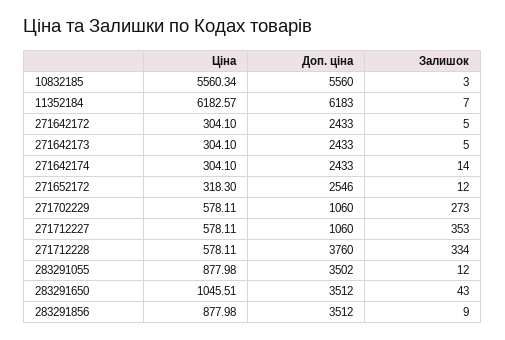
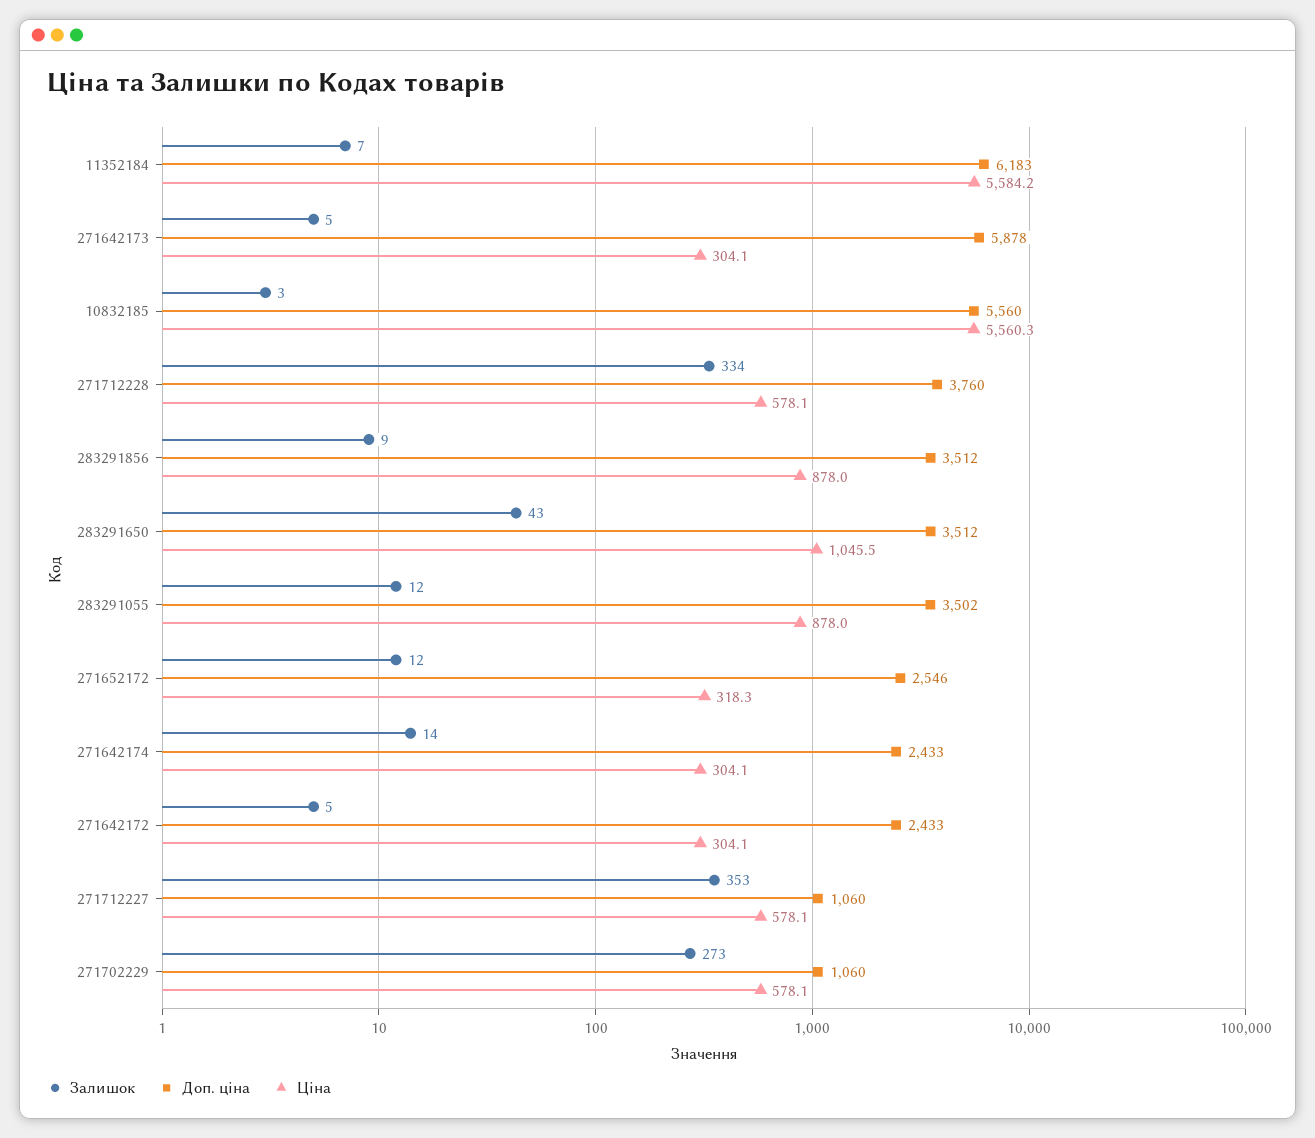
Ціна, 11352184: 6182.57 -> 5584.2
Доп. ціна, 271642173: 2433 -> 5878

